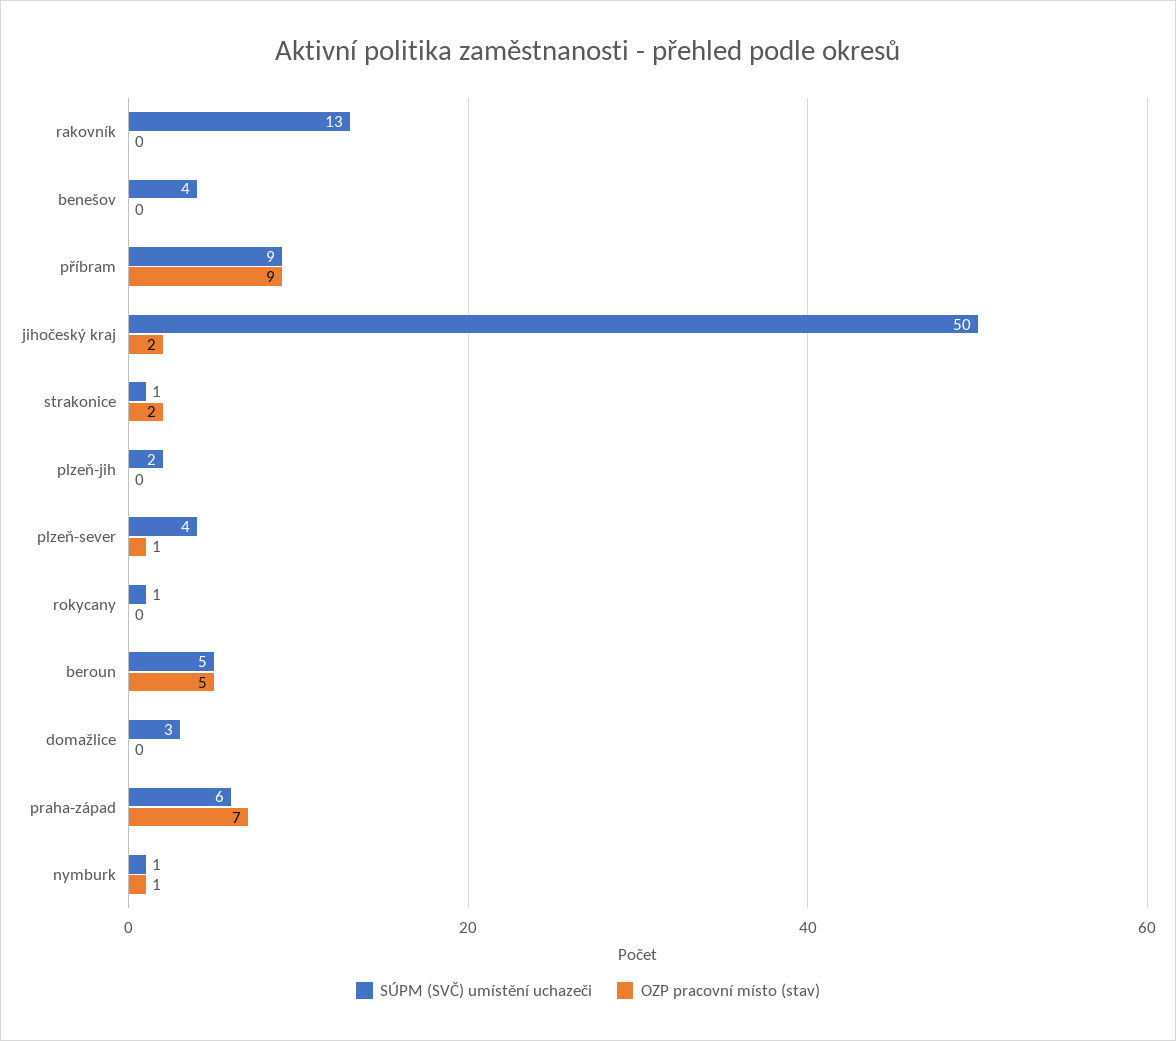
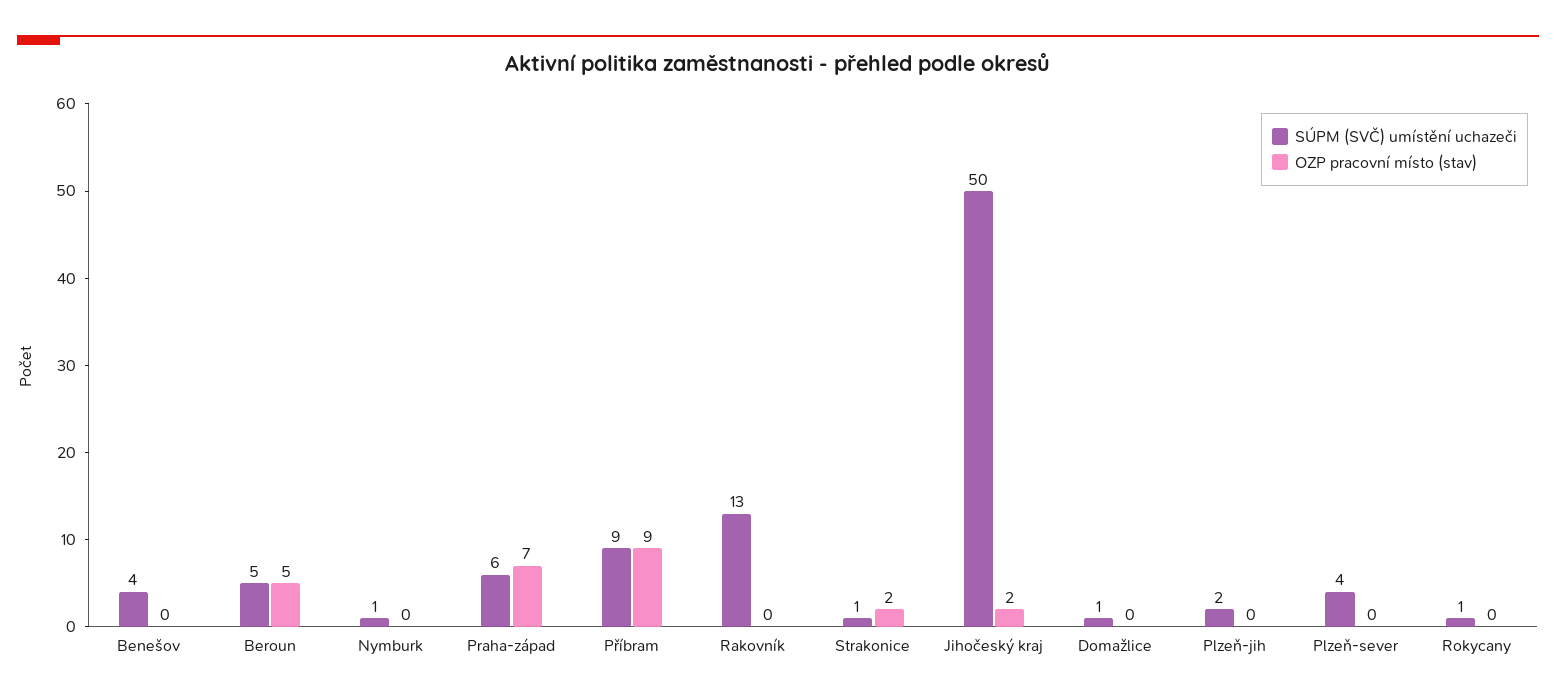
OZP pracovní místo (stav), plzeň-sever: 1 -> 0
SÚPM (SVČ) umístění uchazeči, domažlice: 3 -> 1
OZP pracovní místo (stav), nymburk: 1 -> 0

